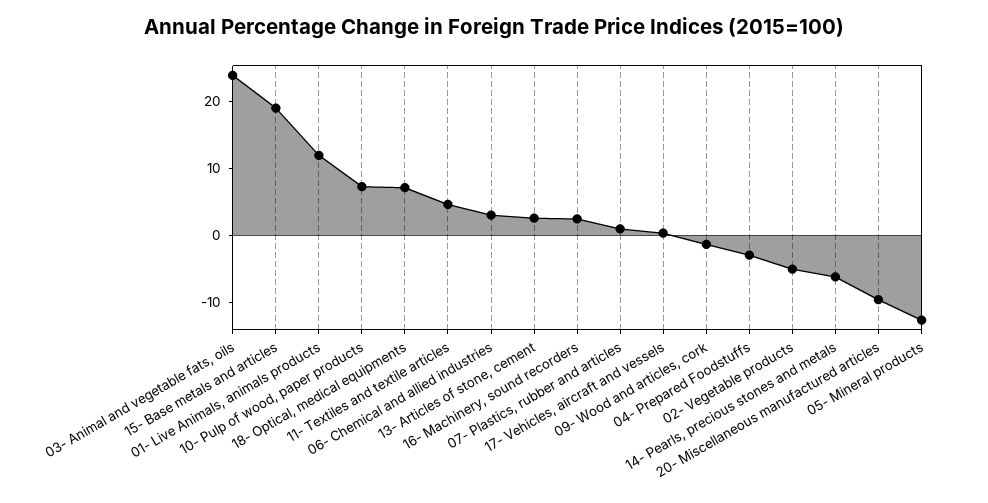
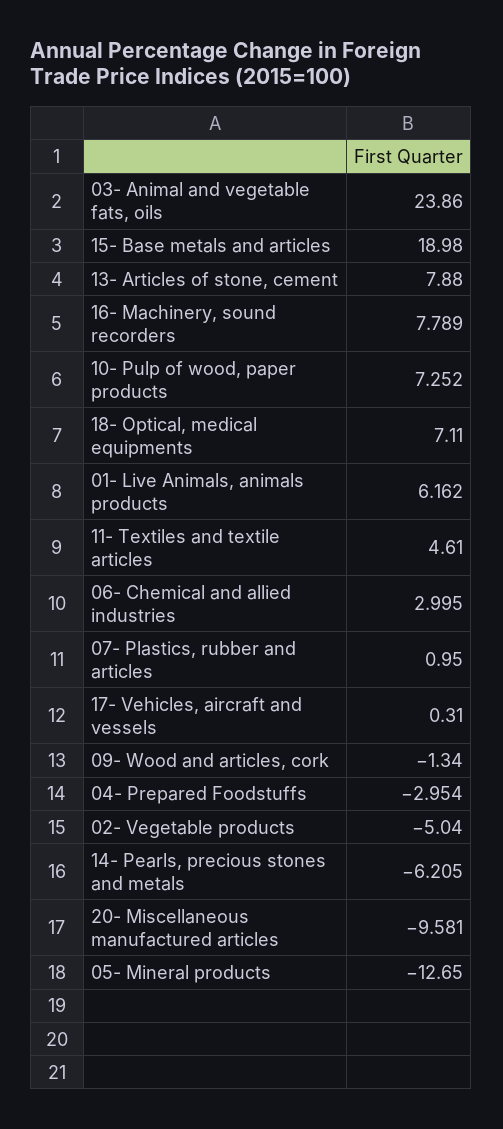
01- Live Animals, animals products: 12 -> 6.162
13- Articles of stone, cement: 2 -> 7.88
16- Machinery, sound recorders: 2 -> 7.789

